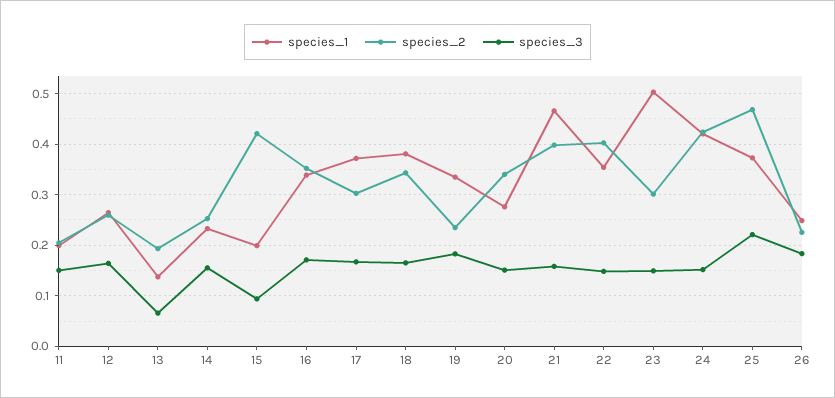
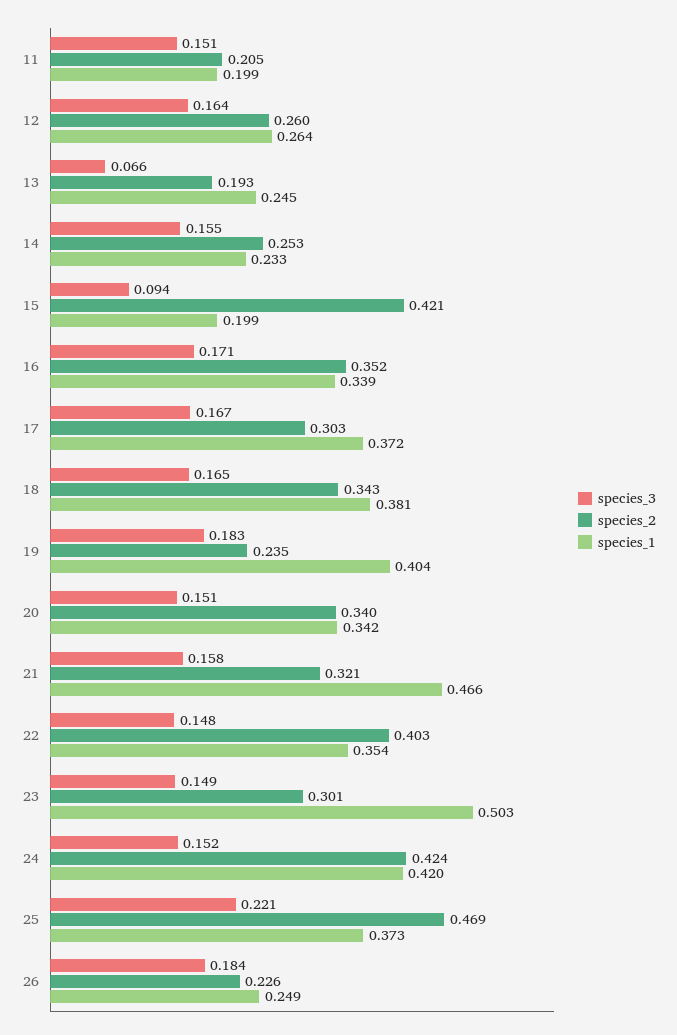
species_1, 13: 0.14 -> 0.245
species_1, 19: 0.34 -> 0.404
species_1, 20: 0.28 -> 0.342
species_2, 21: 0.4 -> 0.321

